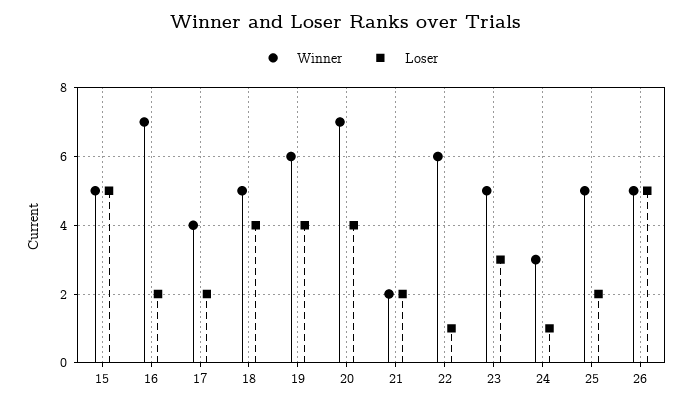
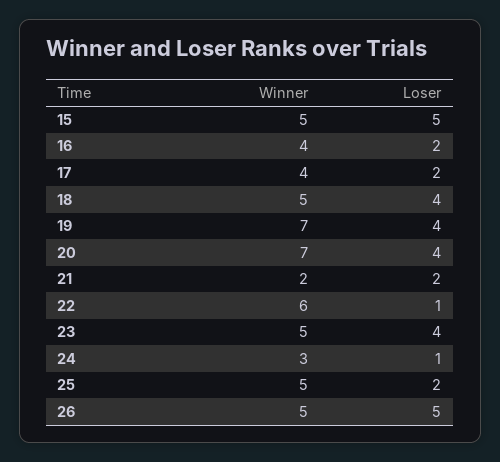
Winner, 16: 7 -> 4
Winner, 19: 6 -> 7
Loser, 23: 3 -> 4

